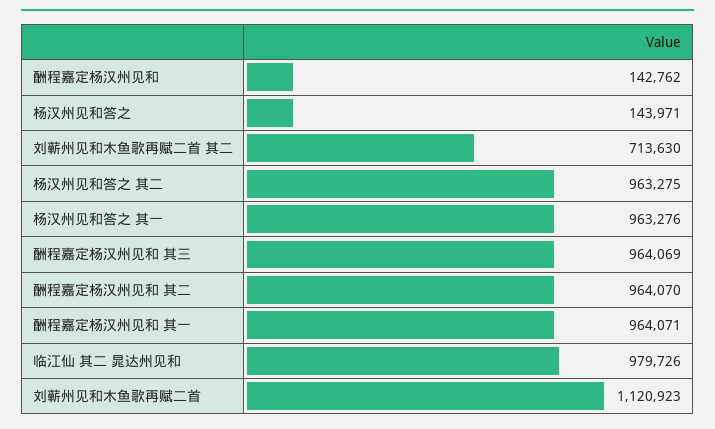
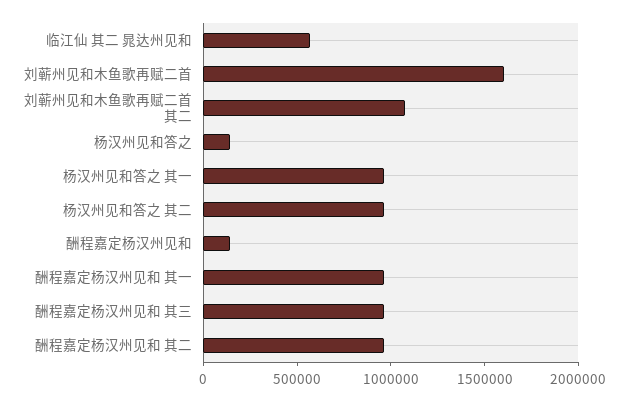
刘蕲州见和木鱼歌再赋二首 其二: 713630 -> 1100000
临江仙 其二 晁达州见和: 979726 -> 600000
刘蕲州见和木鱼歌再赋二首: 1120923 -> 1600000

